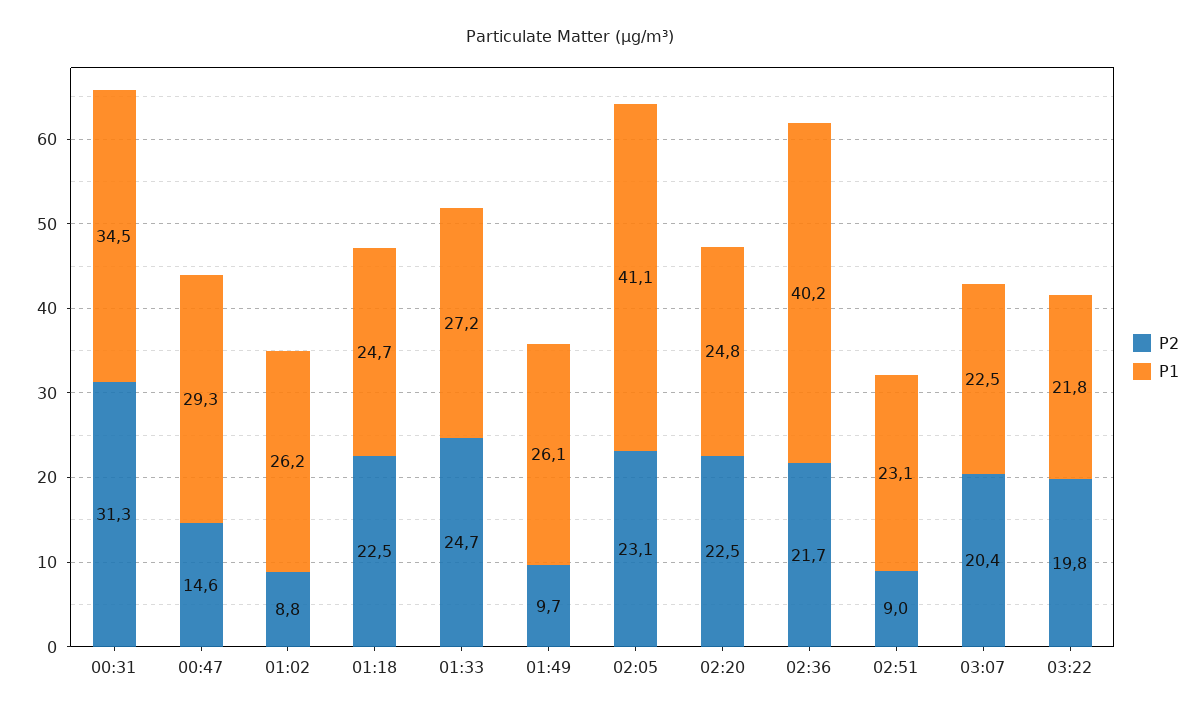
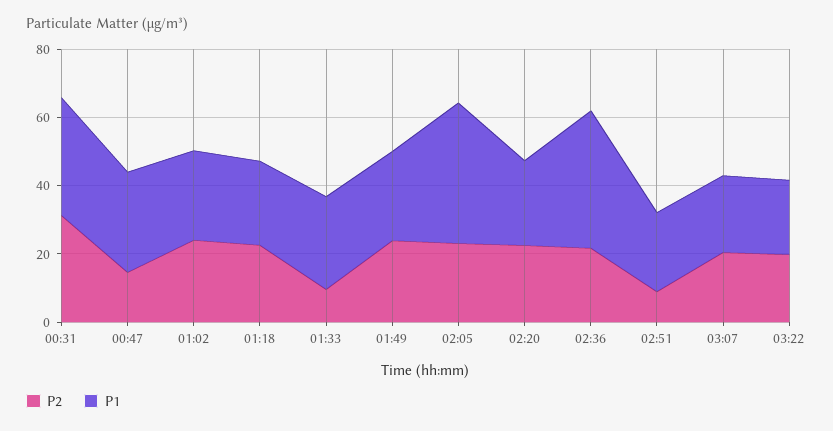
P2, 01:02: 8.8 -> 25
P2, 01:33: 24.7 -> 10
P2, 01:49: 9.7 -> 25

